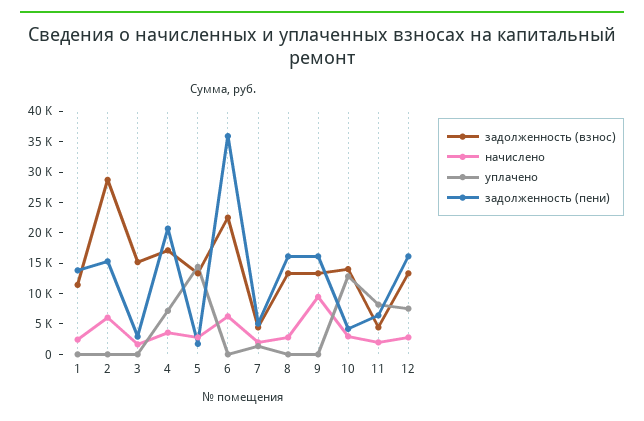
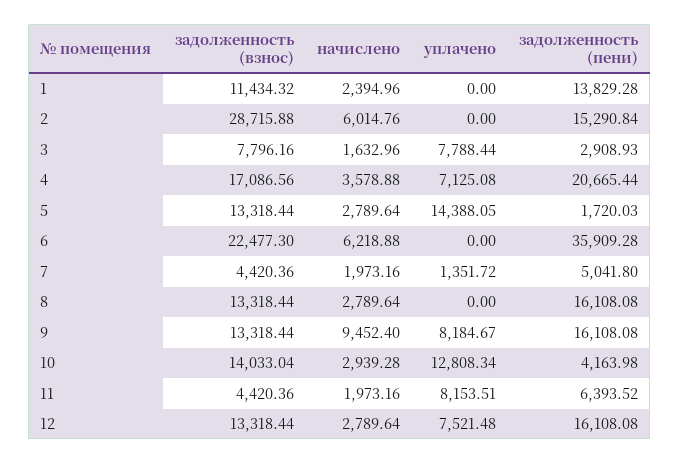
задолженность (взнос), 3: 15000 -> 7796.16
уплачено, 3: 0 -> 7788.44
уплачено, 9: 0 -> 8184.67

